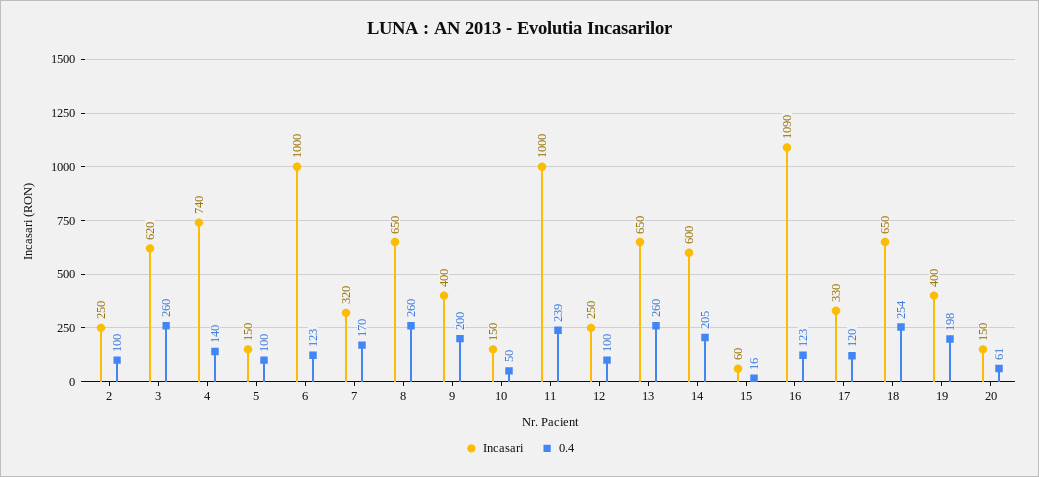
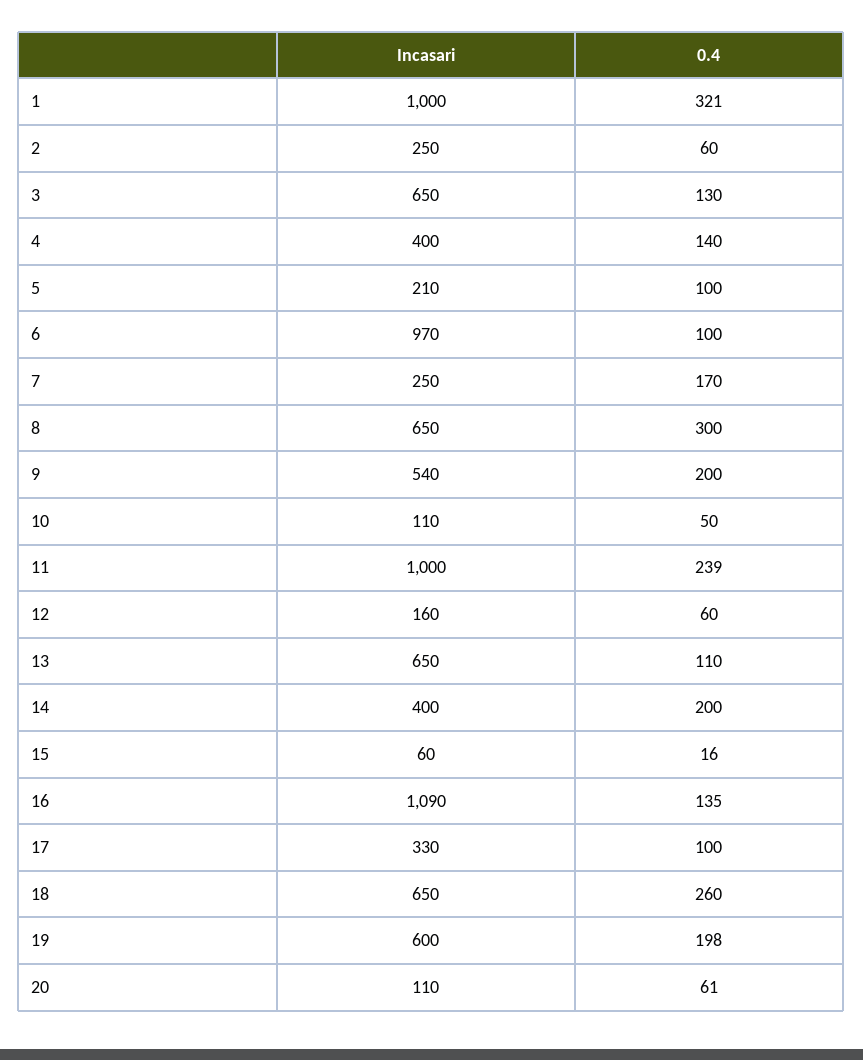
0.4, 2: 100 -> 60
Incasari, 3: 620 -> 650
0.4, 3: 260 -> 130
Incasari, 4: 740 -> 400
Incasari, 5: 150 -> 210
Incasari, 6: 1000 -> 970
0.4, 6: 123 -> 100
Incasari, 7: 320 -> 250
0.4, 8: 260 -> 300
Incasari, 9: 400 -> 540
Incasari, 10: 150 -> 110
Incasari, 12: 250 -> 160
0.4, 12: 100 -> 60
0.4, 13: 260 -> 110
Incasari, 14: 600 -> 400
0.4, 14: 205 -> 200
0.4, 16: 123 -> 135
0.4, 17: 120 -> 100
0.4, 18: 254 -> 260
Incasari, 19: 400 -> 600
Incasari, 20: 150 -> 110
Incasari, 1: none -> 1000
0.4, 1: none -> 321

